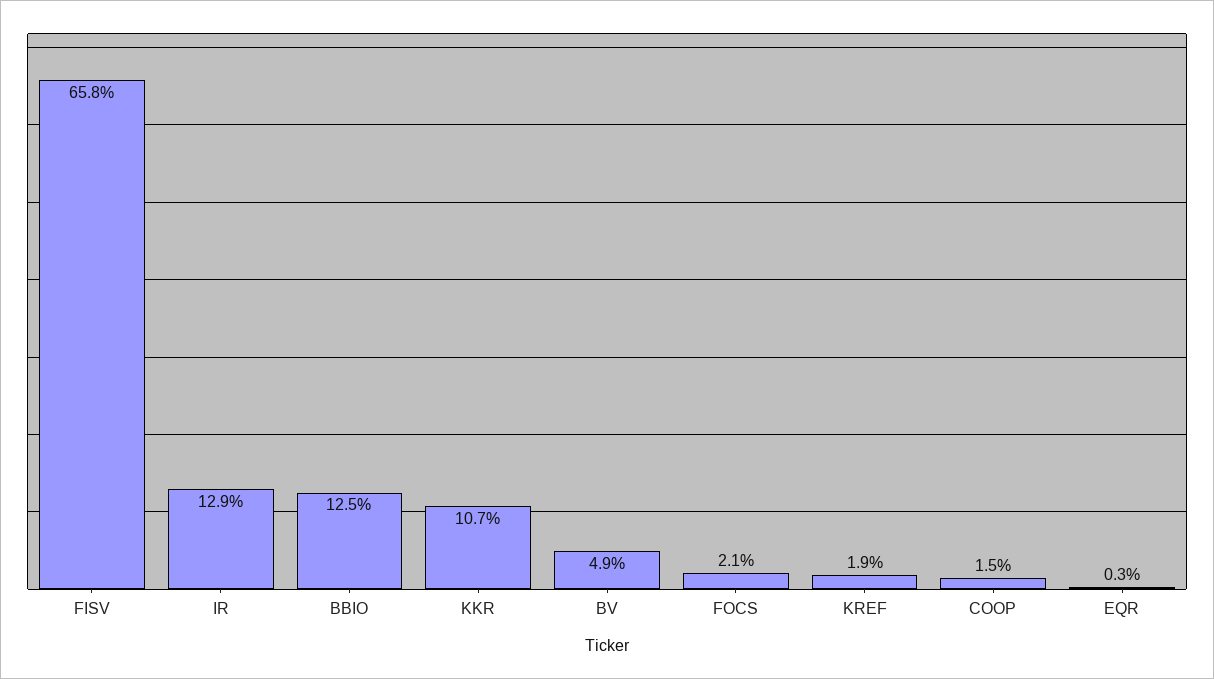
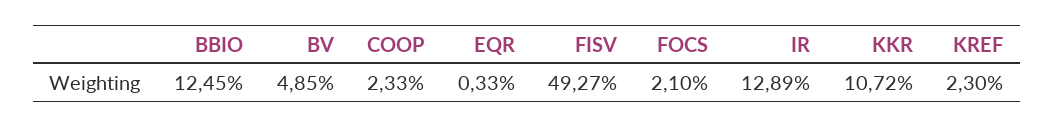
FISV: 65.8 -> 49.27
KREF: 1.9 -> 2.3
COOP: 1.5 -> 2.33

